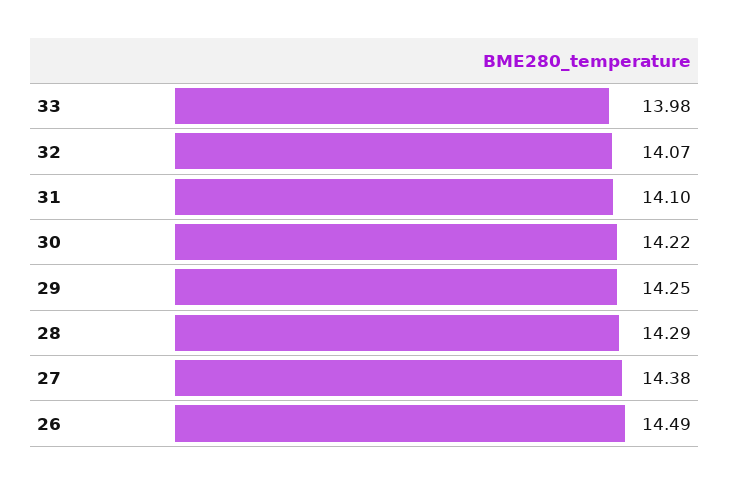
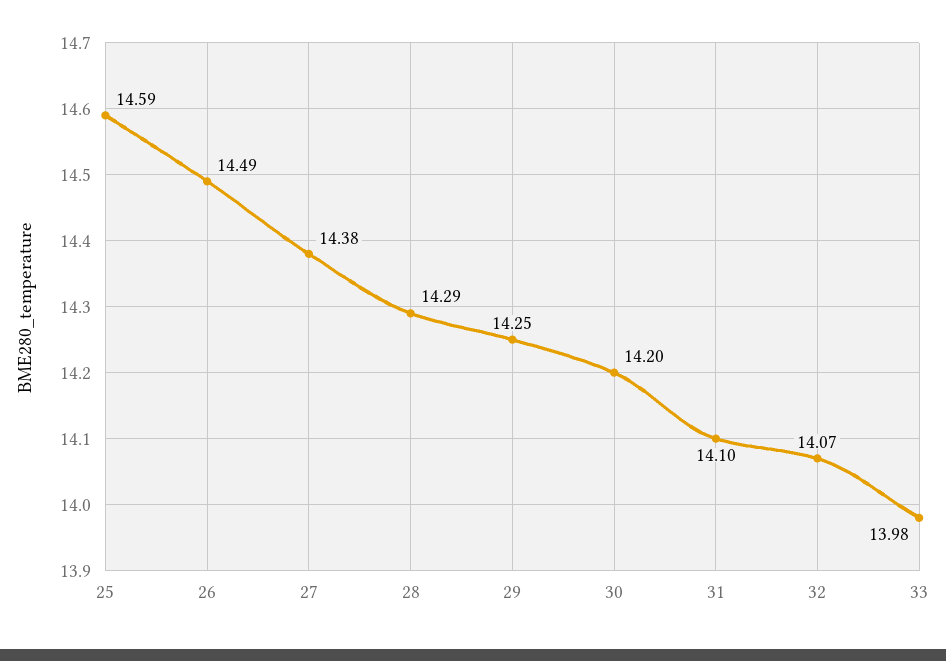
30: 14.22 -> 14.2
25: none -> 14.59

